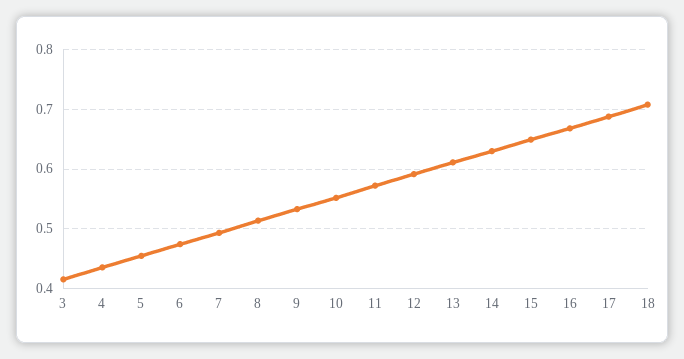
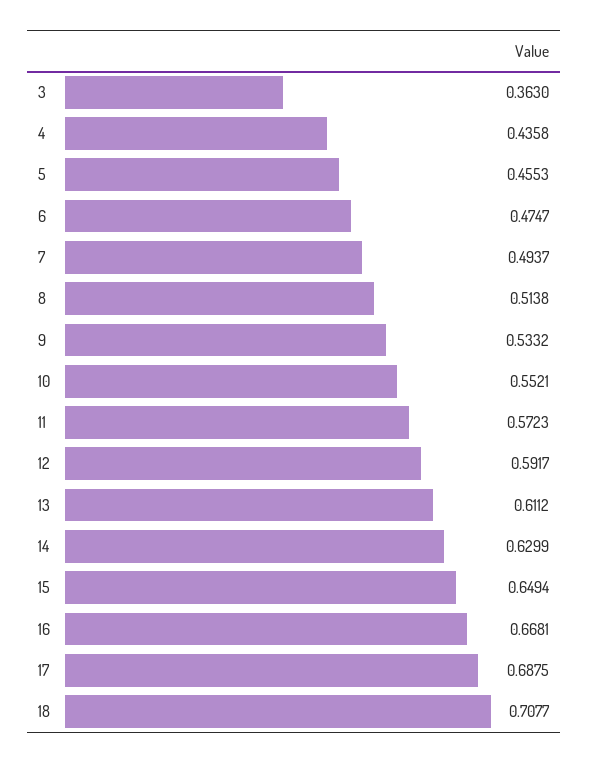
3: 0.42 -> 0.363

